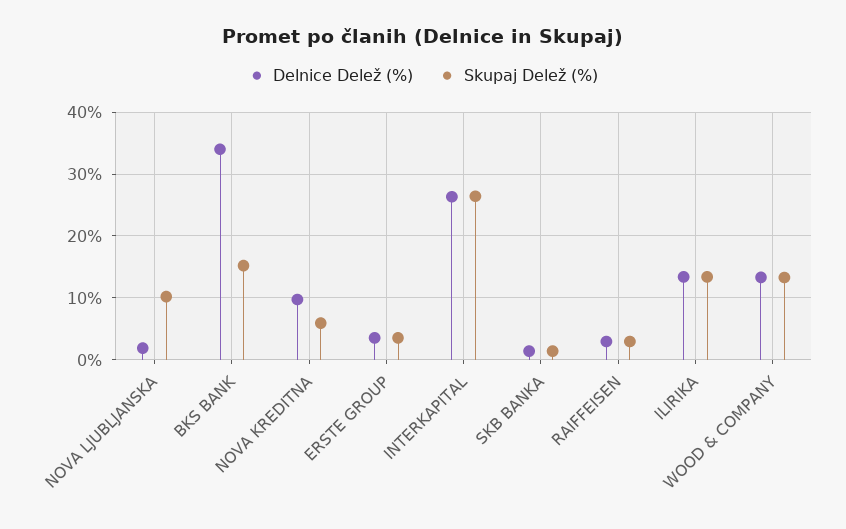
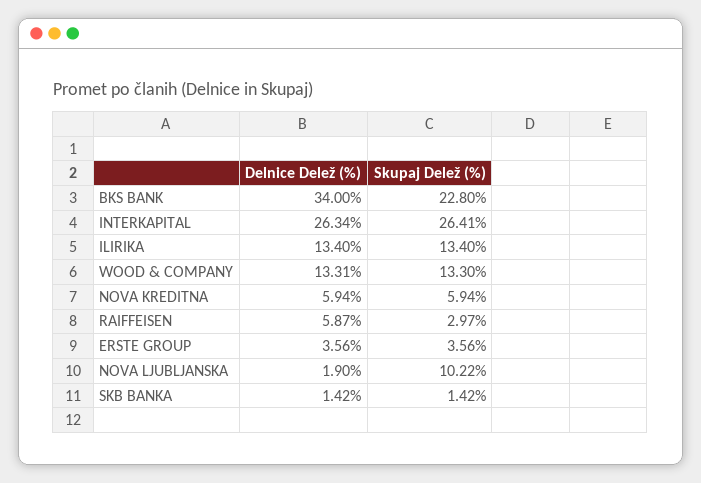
Skupaj Delež (%), BKS BANK: 15 -> 22.8
Delnice Delež (%), NOVA KREDITNA: 10 -> 5.94
Delnice Delež (%), RAIFFEISEN: 3 -> 5.87

